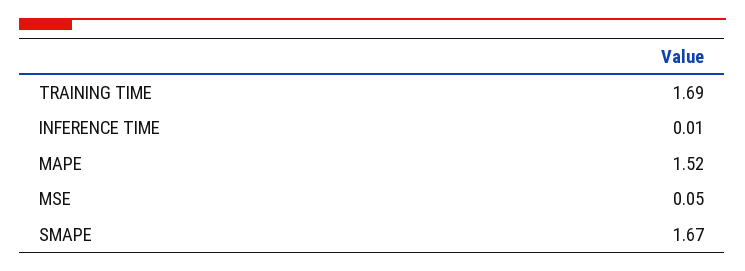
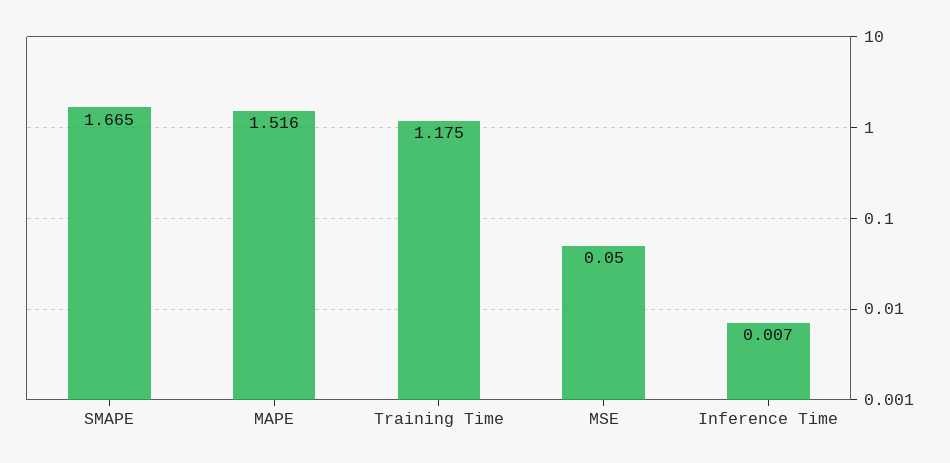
TRAINING TIME: 1.69 -> 1.175

